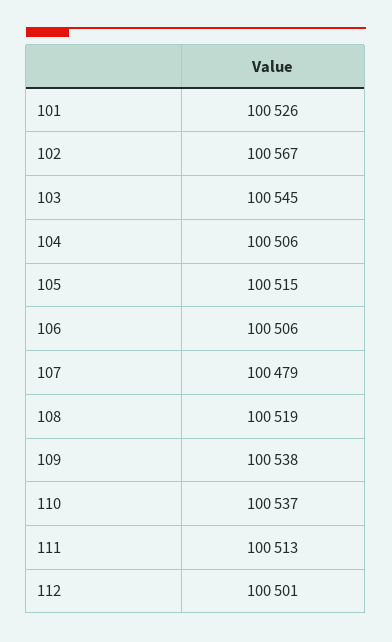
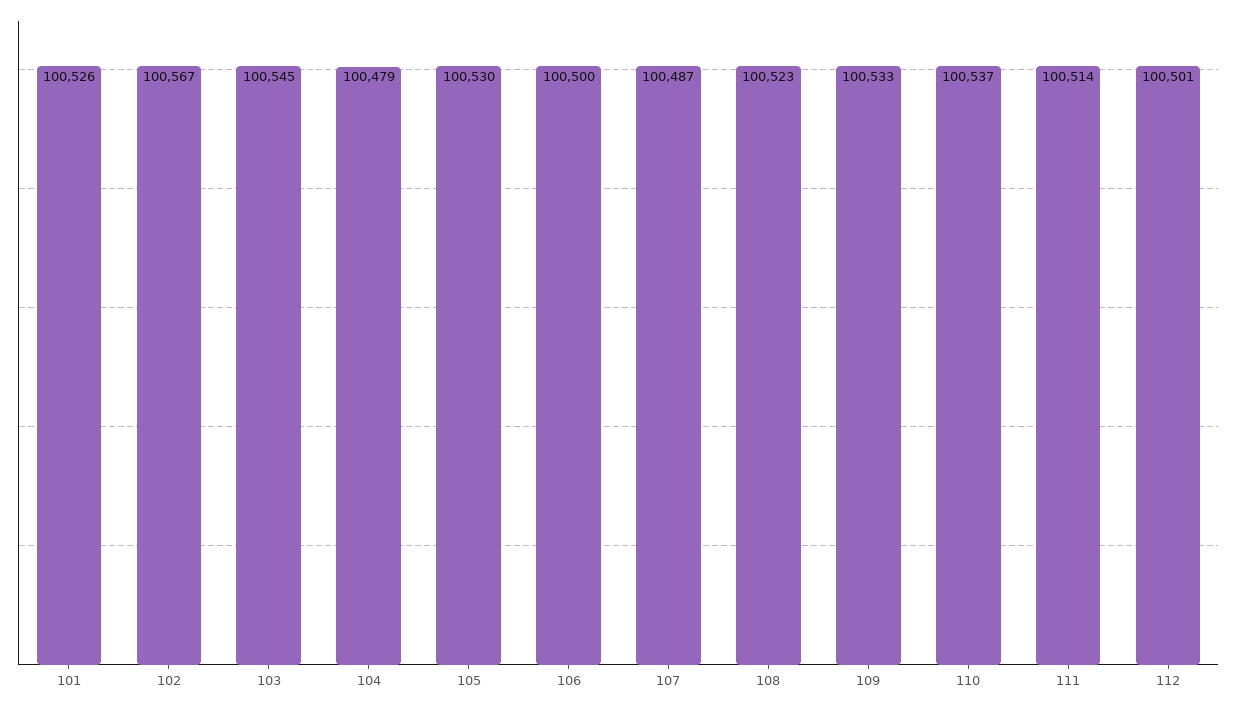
104: 100506 -> 100479
105: 100515 -> 100530
106: 100506 -> 100500
107: 100479 -> 100487
108: 100519 -> 100523
109: 100538 -> 100533
111: 100513 -> 100514

